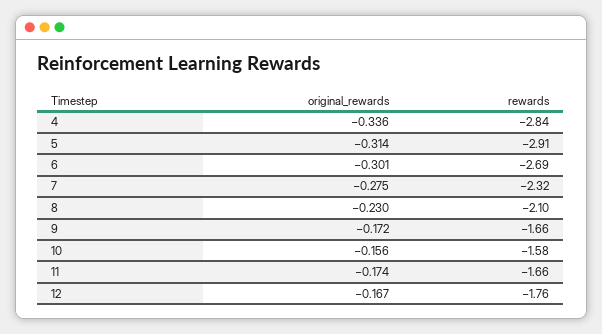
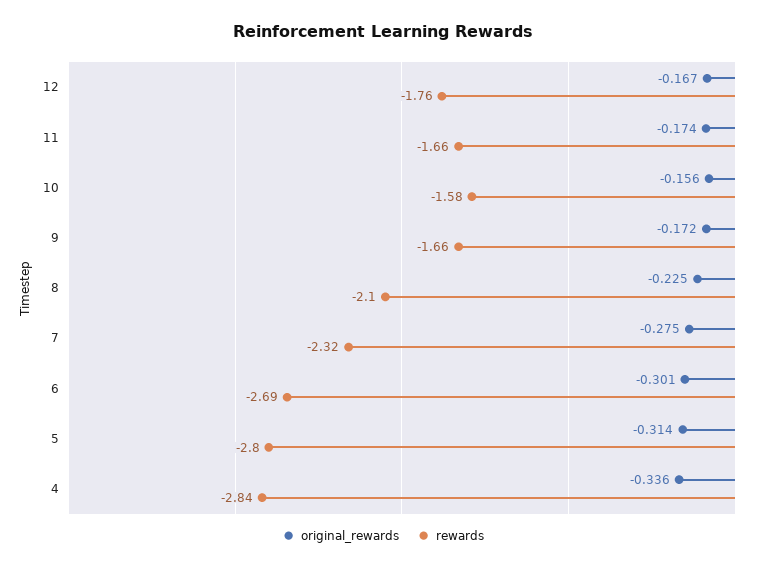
rewards, 5: -2.91 -> -2.8
original_rewards, 8: -0.23 -> -0.225

